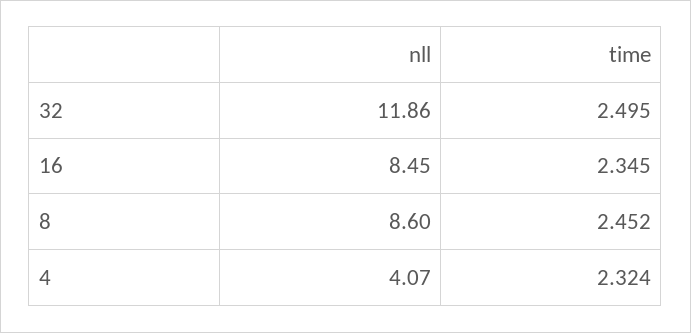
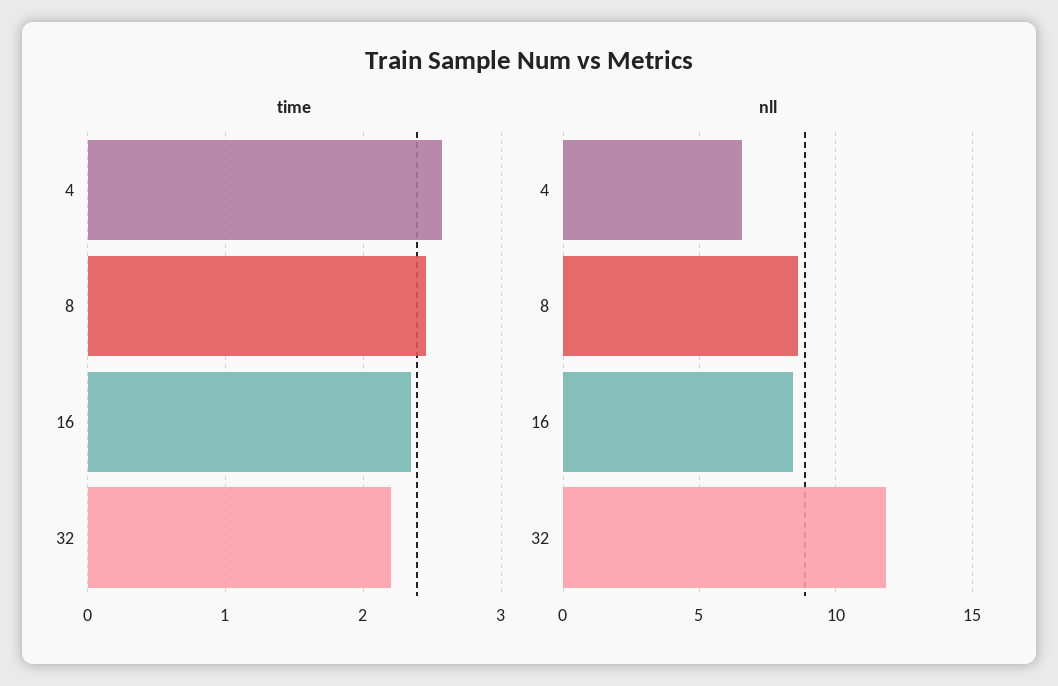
time, 32: 2.495 -> 2.2
nll, 4: 4.07 -> 6.5
time, 4: 2.324 -> 2.6

